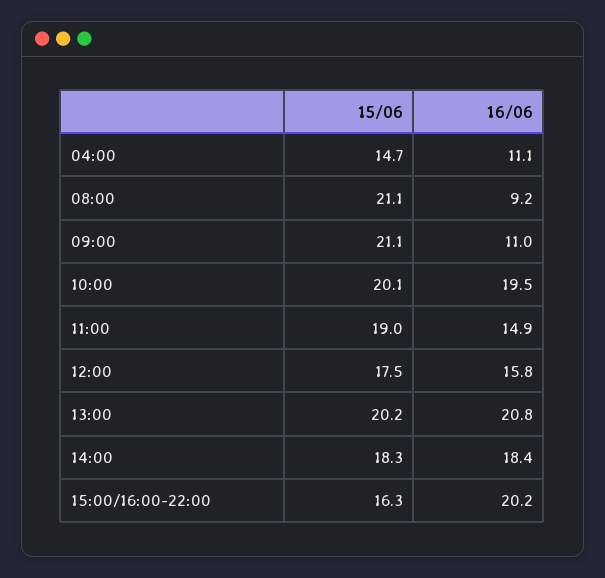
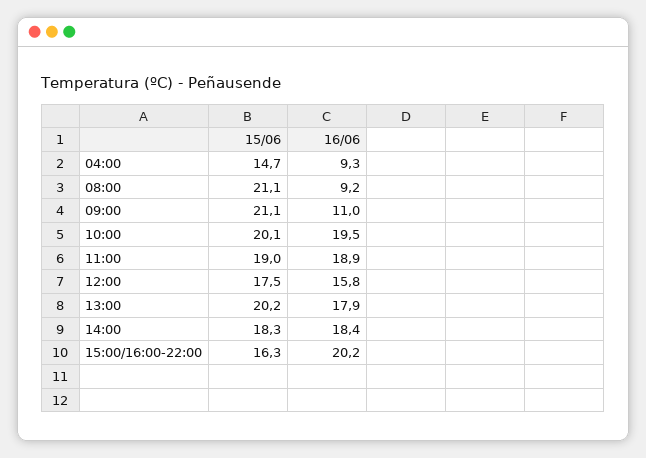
16/06, 04:00: 11.1 -> 9.3
16/06, 11:00: 14.9 -> 18.9
16/06, 13:00: 20.8 -> 17.9

